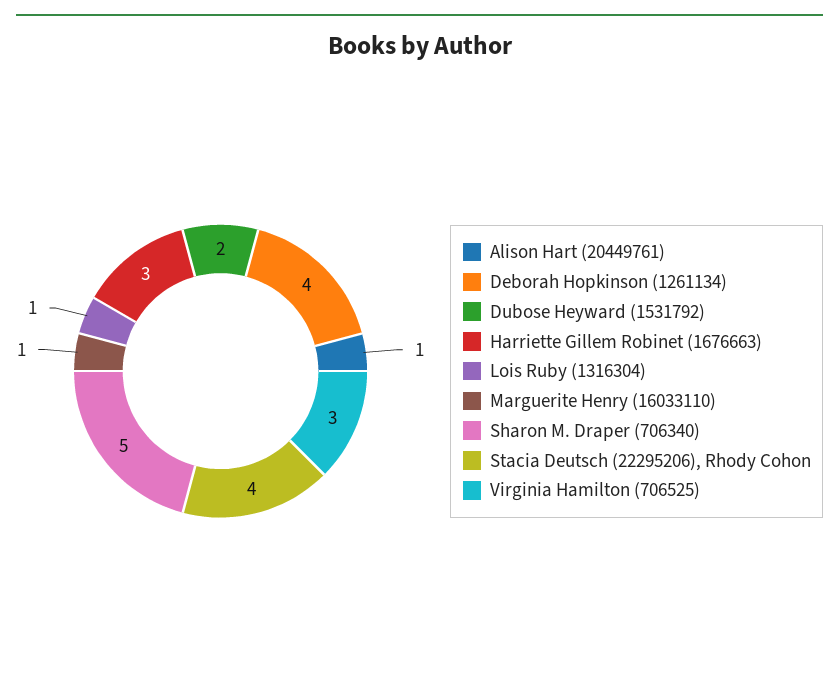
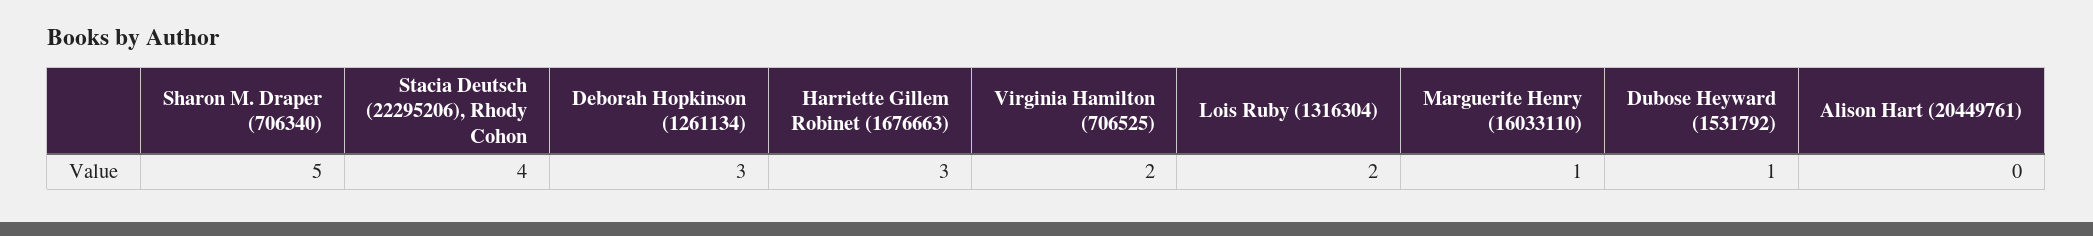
Alison Hart (20449761): 1 -> 0
Deborah Hopkinson (1261134): 4 -> 3
Dubose Heyward (1531792): 2 -> 1
Lois Ruby (1316304): 1 -> 2
Virginia Hamilton (706525): 3 -> 2

